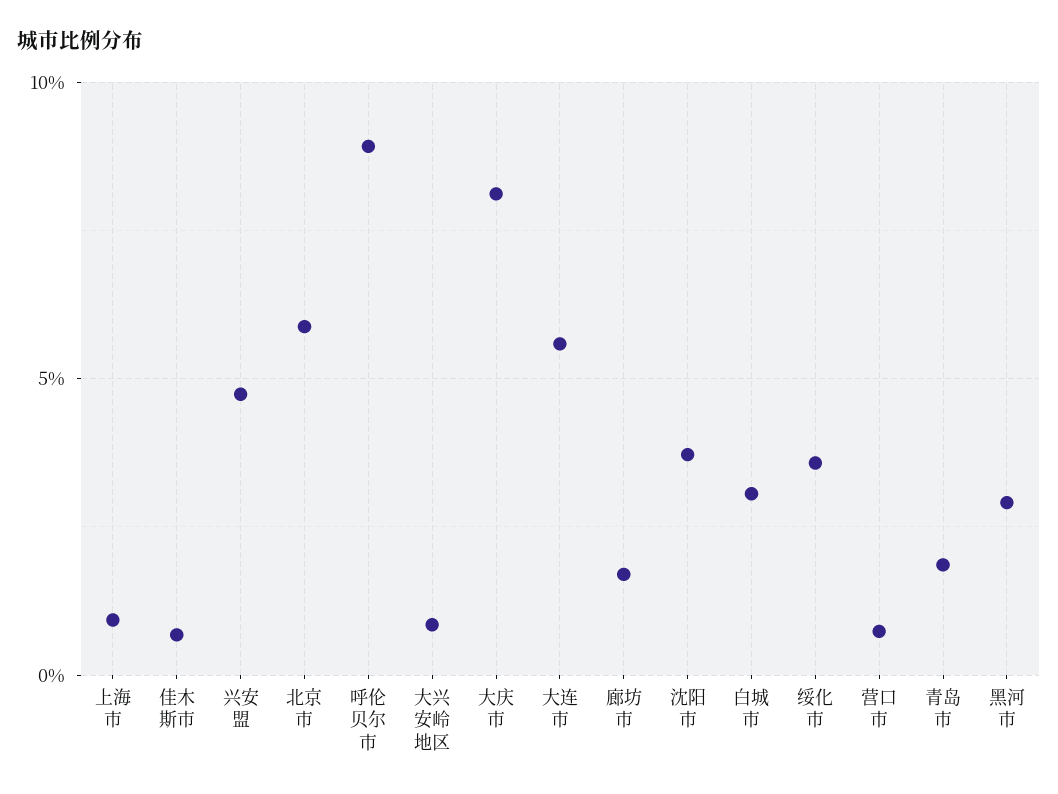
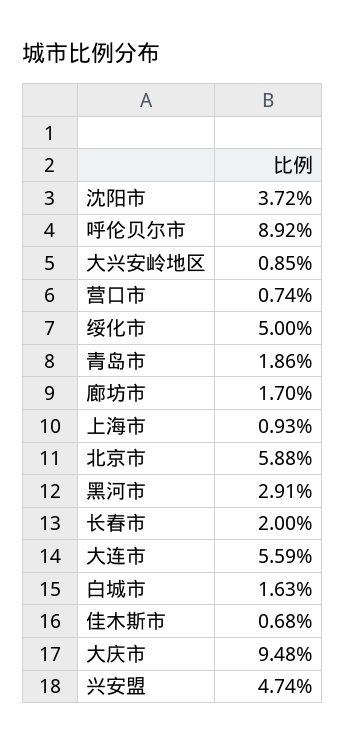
大庆市: 8 -> 9.48
白城市: 3 -> 1.63
绥化市: 3.5 -> 5
长春市: none -> 2

